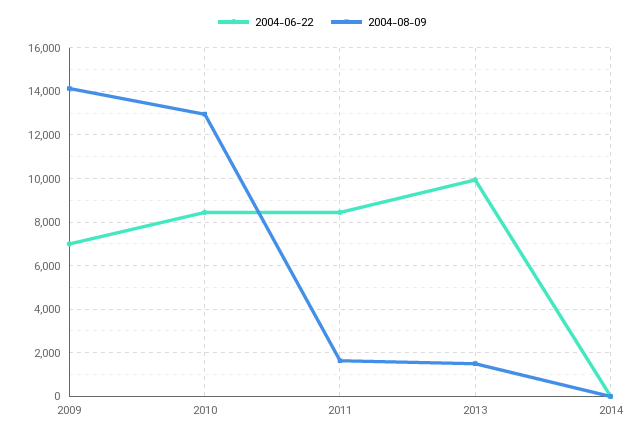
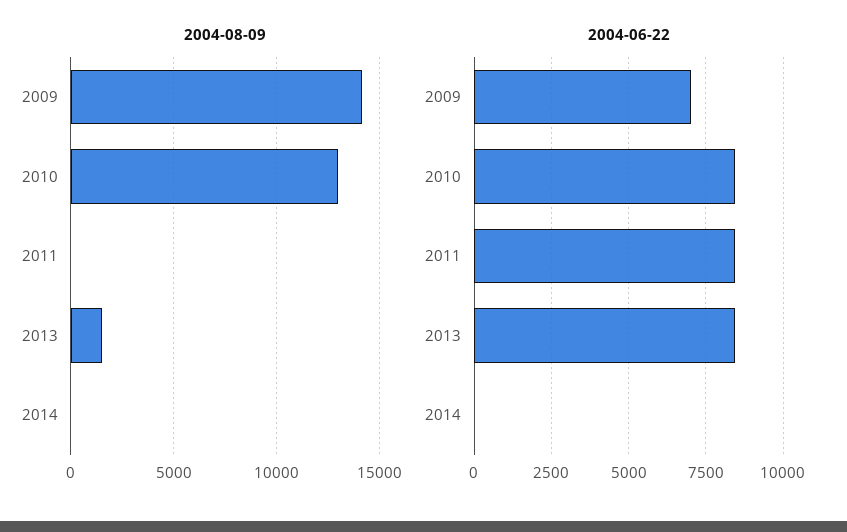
2004-08-09, 2011: 1500 -> 0
2004-06-22, 2013: 10000 -> 8500

